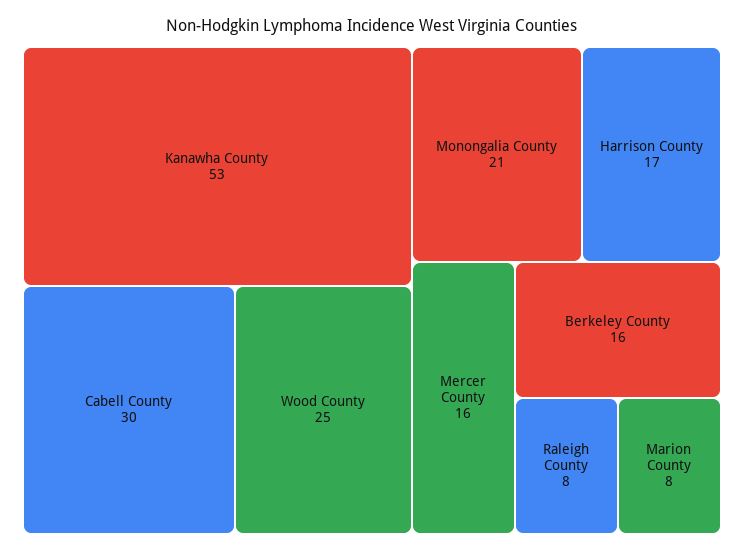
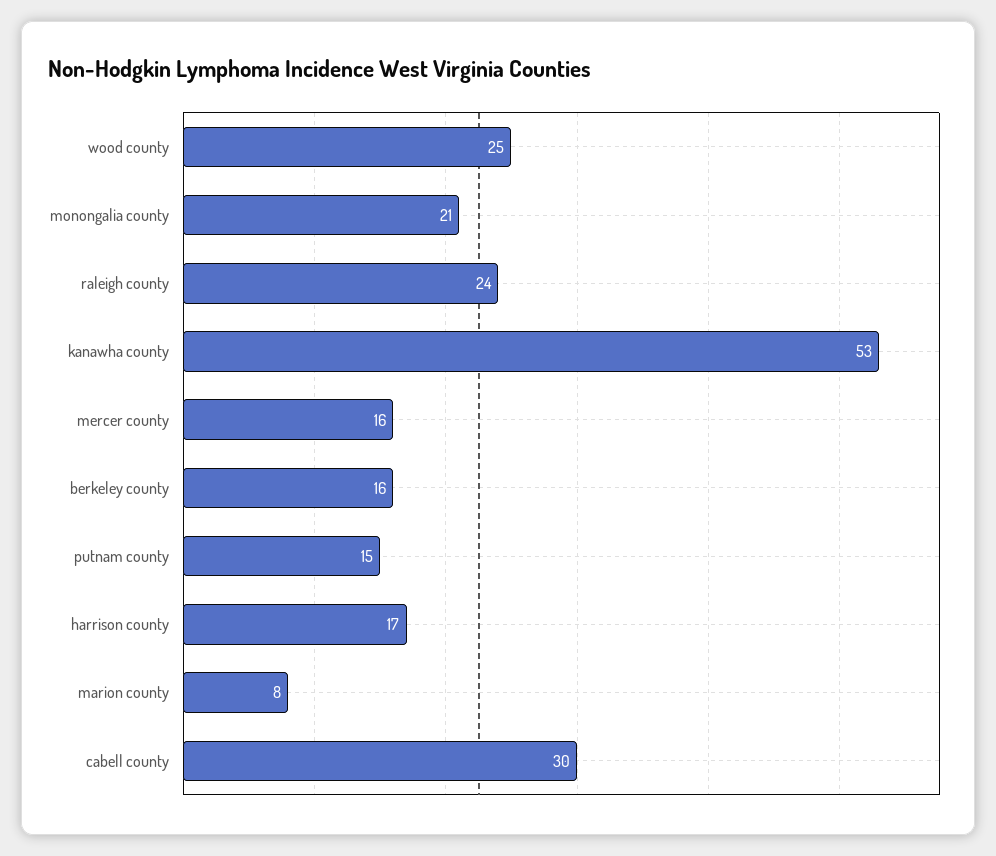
Raleigh County: 8 -> 24
putnam county: none -> 15

